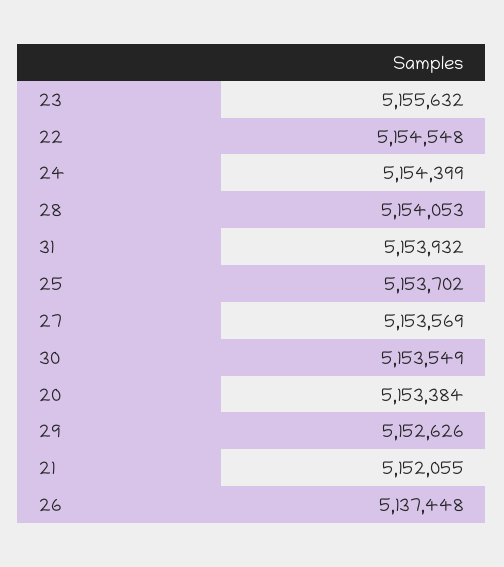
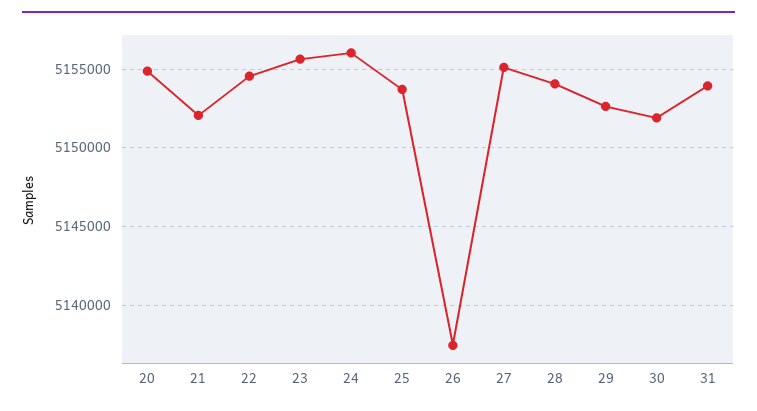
24: 5154399 -> 5156000
27: 5153569 -> 5155000
30: 5153549 -> 5152000
20: 5153384 -> 5155000

